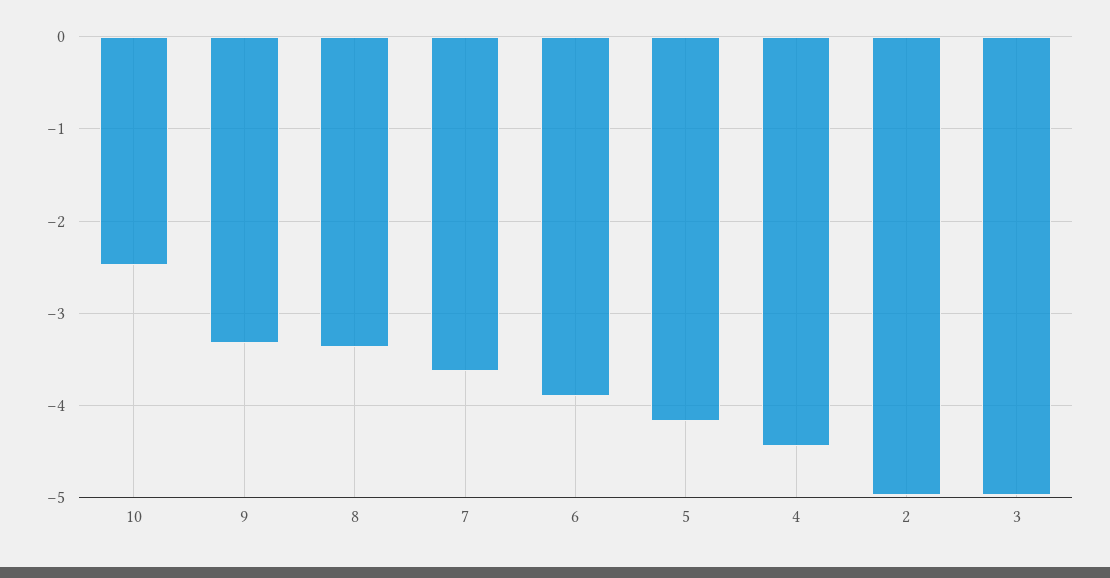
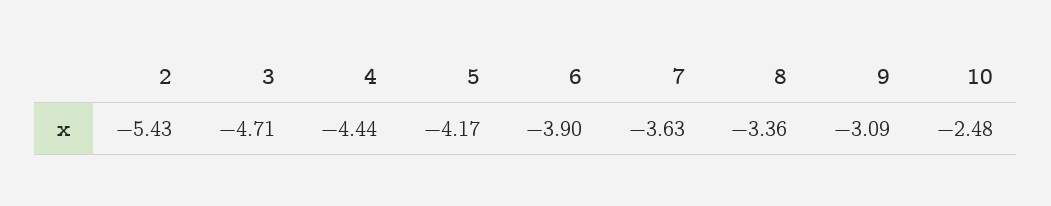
9: -3.3 -> -3.09
2: -5 -> -5.43
3: -5 -> -4.71

